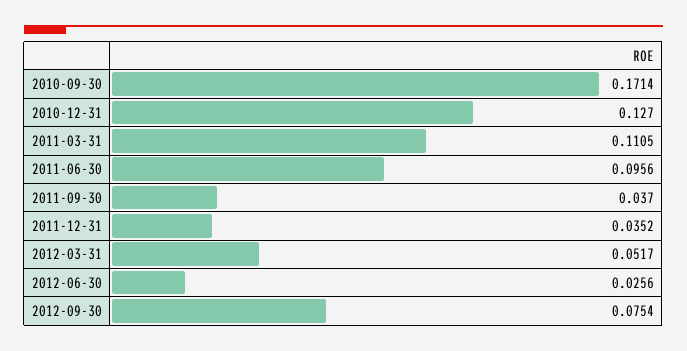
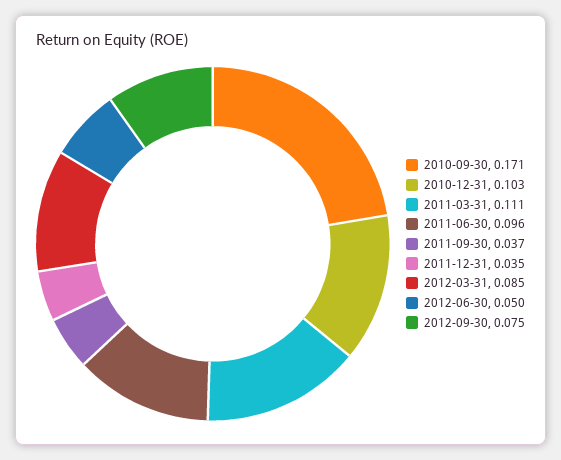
2010-12-31: 0.127 -> 0.103
2012-03-31: 0.0517 -> 0.085
2012-06-30: 0.0256 -> 0.05

